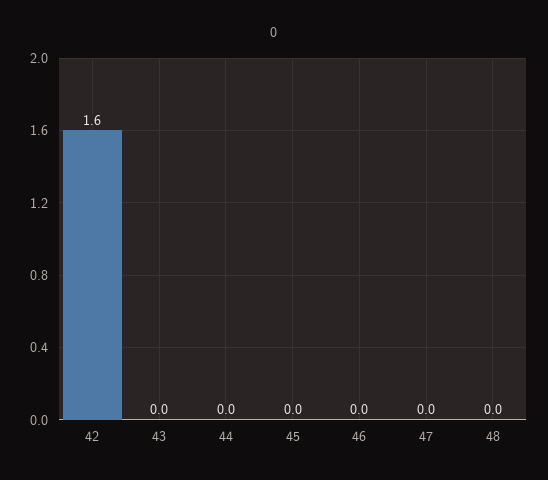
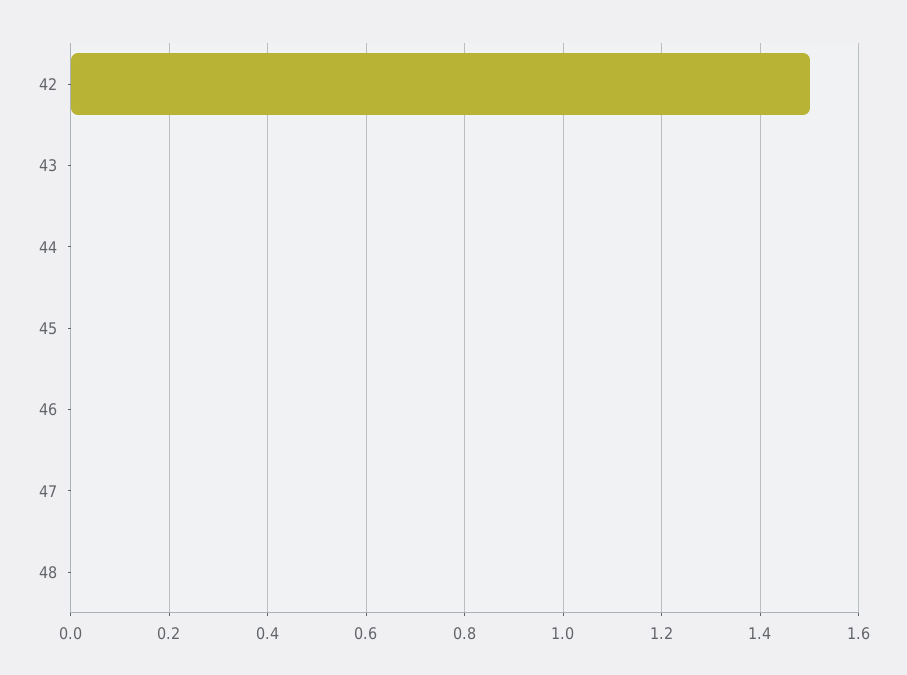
42: 1.6 -> 1.5

